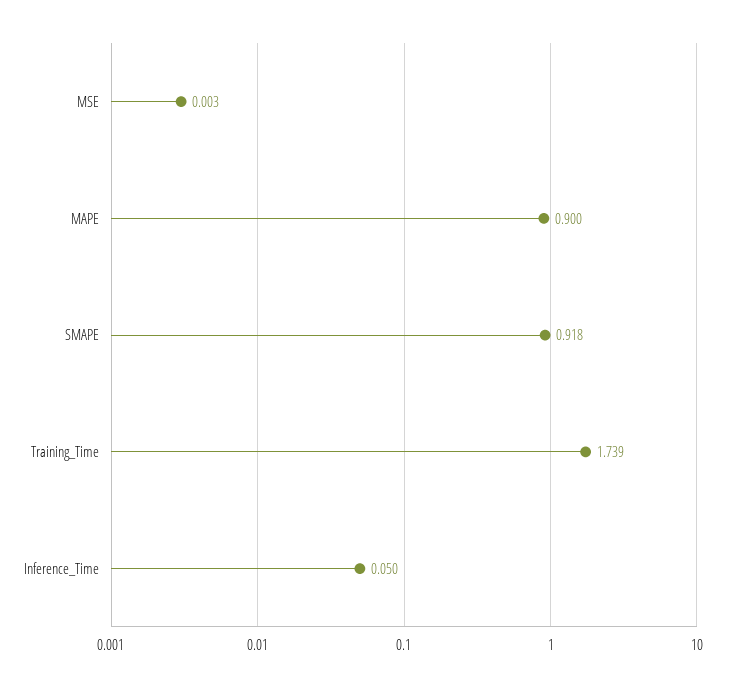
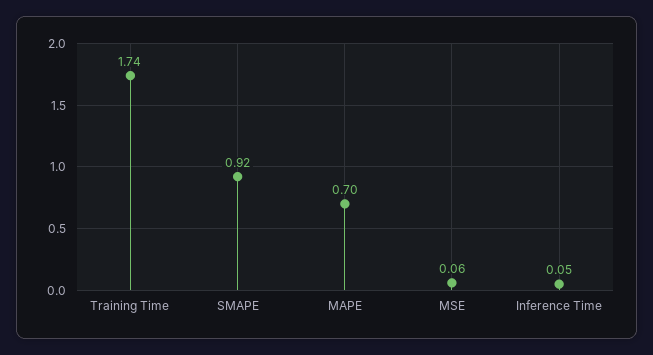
MSE: 0.003 -> 0.06
MAPE: 0.9 -> 0.7

